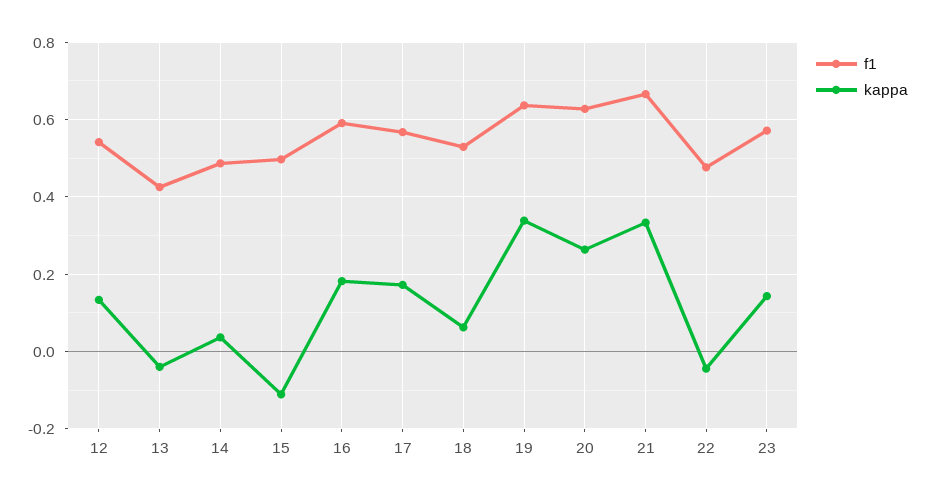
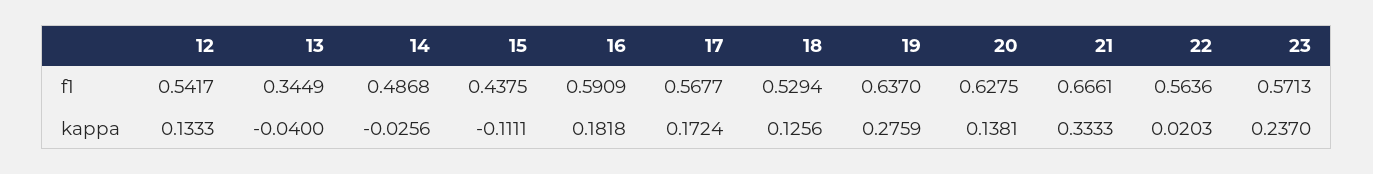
f1, 13: 0.42 -> 0.3449
kappa, 14: 0.04 -> -0.0256
f1, 15: 0.5 -> 0.4375
kappa, 18: 0.06 -> 0.1256
kappa, 19: 0.34 -> 0.2759
kappa, 20: 0.26 -> 0.1381
f1, 22: 0.48 -> 0.5636
kappa, 22: -0.04 -> 0.0203
kappa, 23: 0.14 -> 0.237

